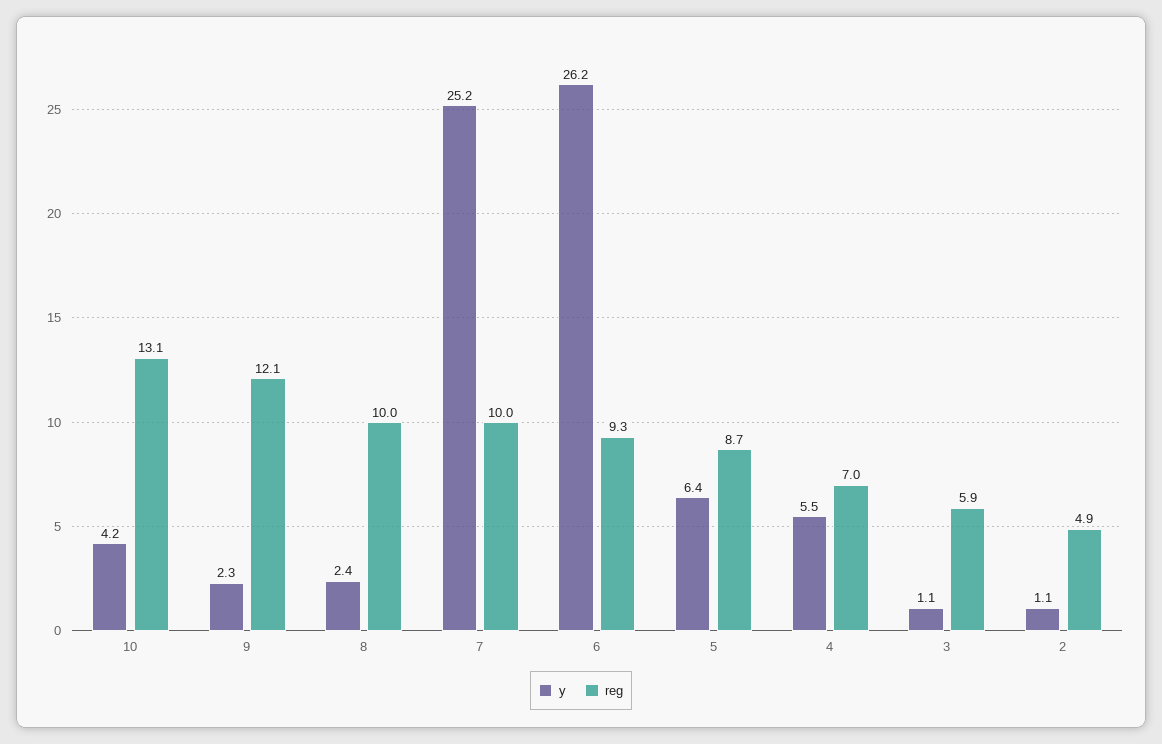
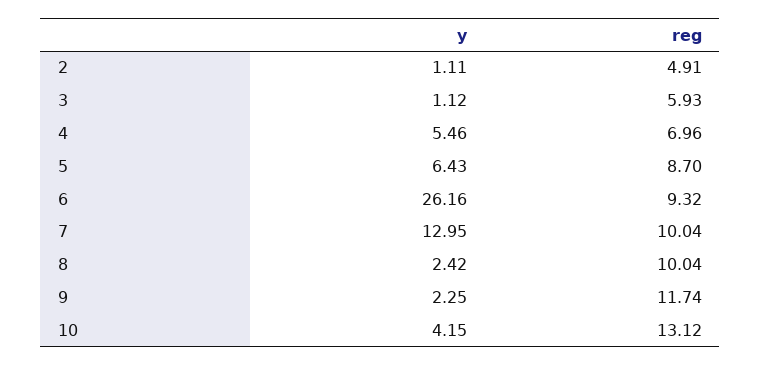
reg, 9: 12.1 -> 11.74
y, 7: 25.2 -> 12.95

